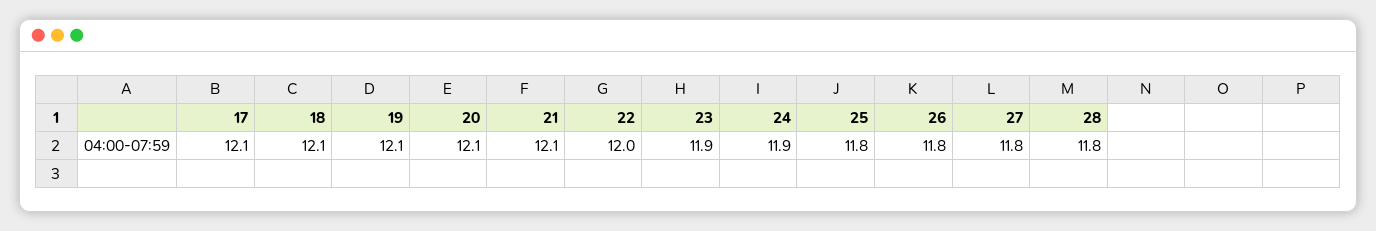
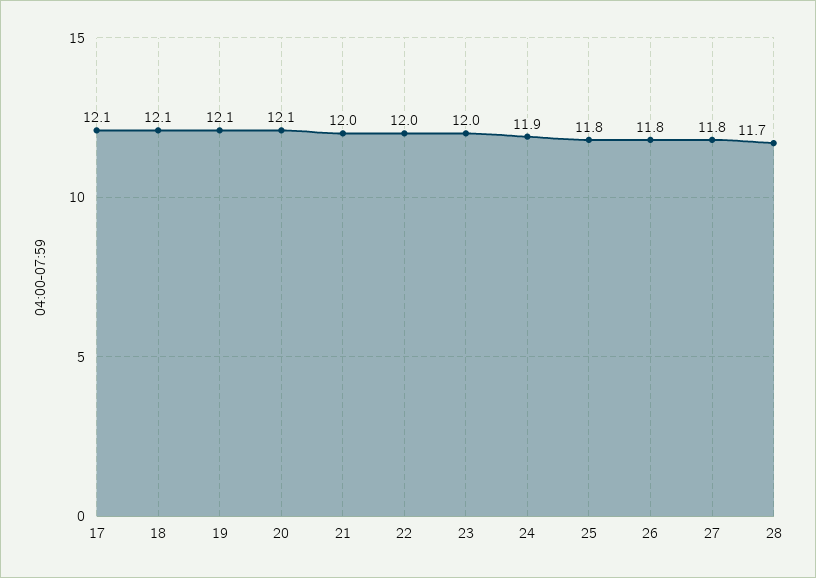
21: 12.1 -> 12
23: 11.9 -> 12
28: 11.8 -> 11.7

